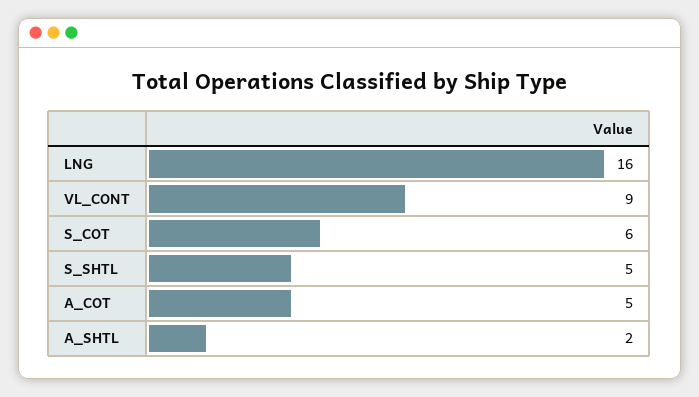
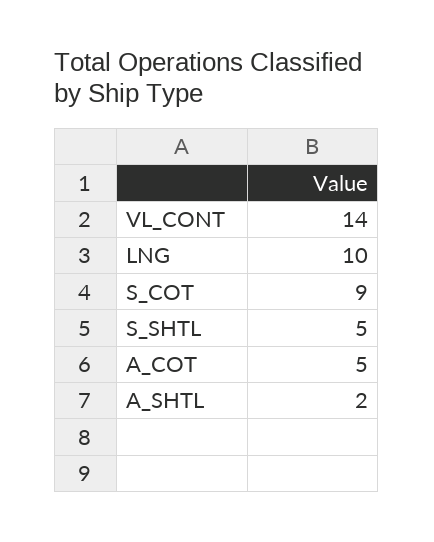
LNG: 16 -> 10
VL_CONT: 9 -> 14
S_COT: 6 -> 9

